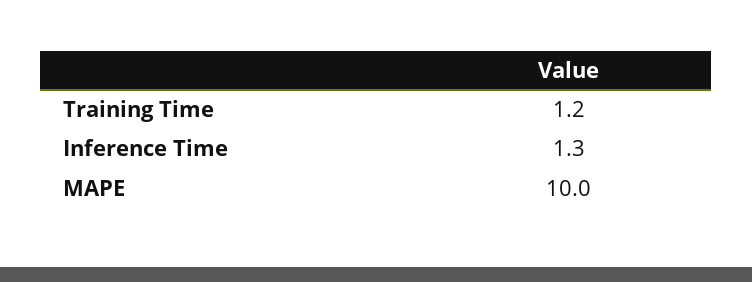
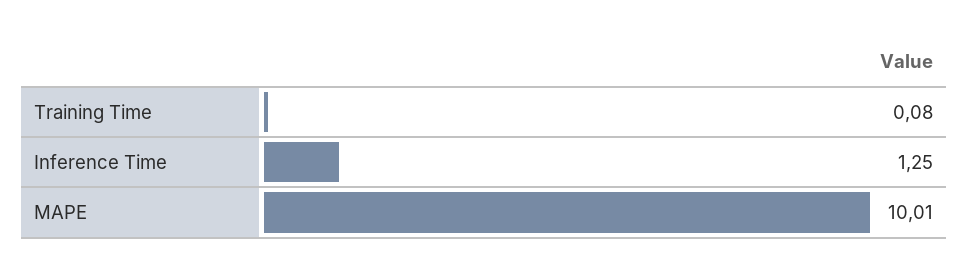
Training Time: 1.2 -> 0.08

